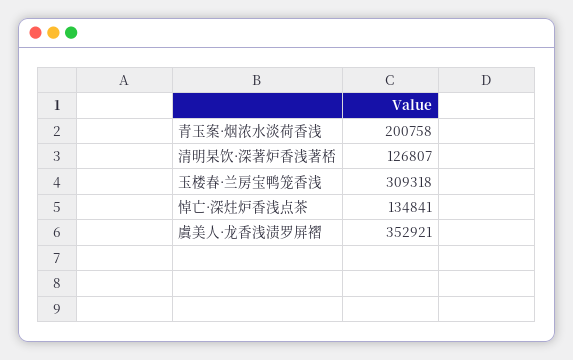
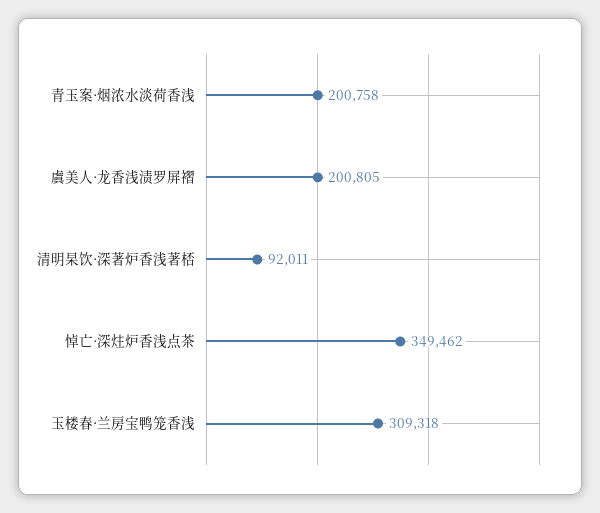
清明杲饮·深著炉香浅著桮: 126807 -> 92011
悼亡·深炷炉香浅点茶: 134841 -> 349462
虞美人·龙香浅渍罗屏褶: 352921 -> 200805

